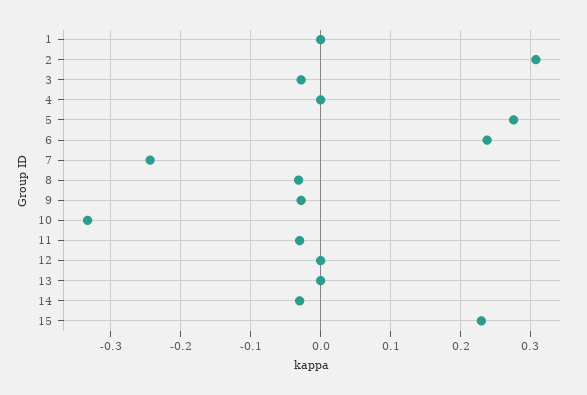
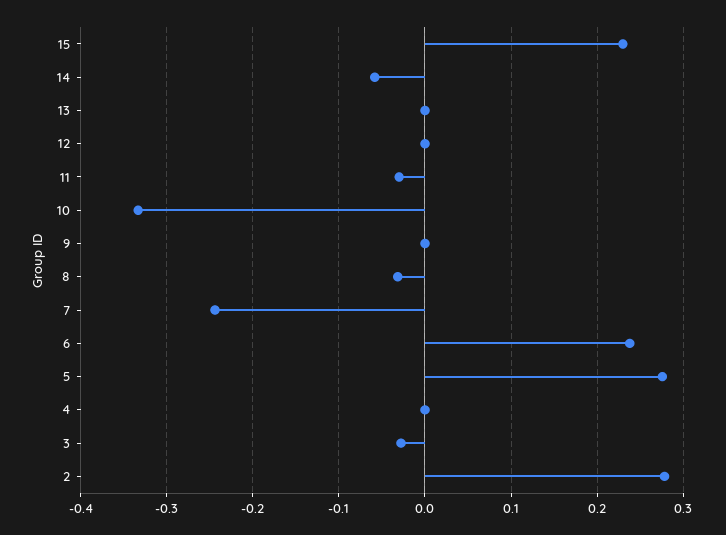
1: 0 -> none
2: 0.31 -> 0.28
9: -0.03 -> 0
14: -0.03 -> -0.06

